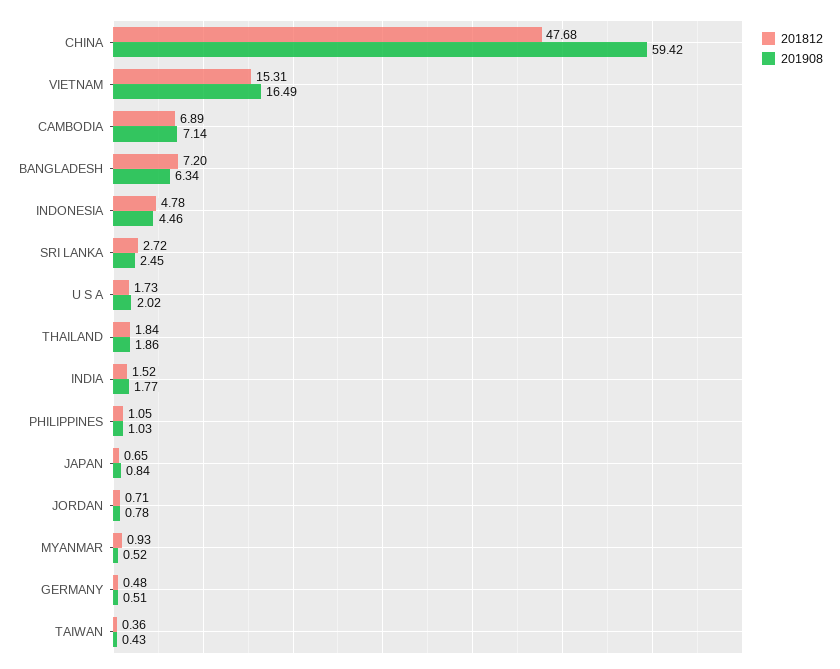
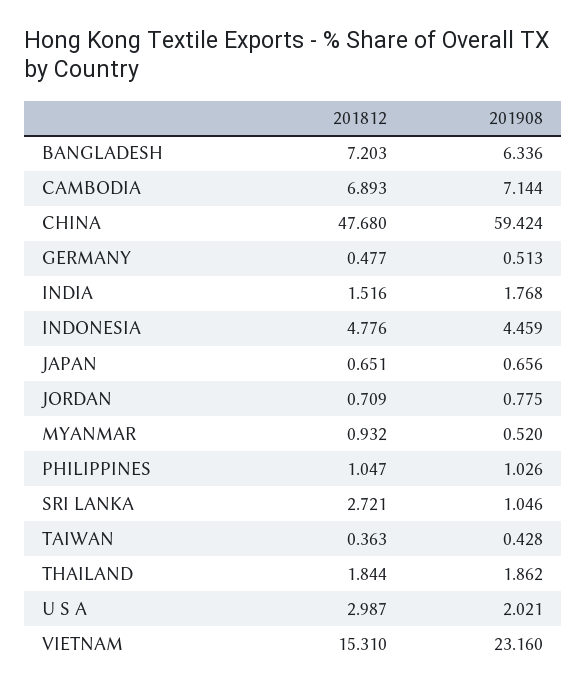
201908, VIETNAM: 16.49 -> 23.16
201908, SRI LANKA: 2.45 -> 1.046
201812, U S A: 1.73 -> 2.987
201908, JAPAN: 0.84 -> 0.656

